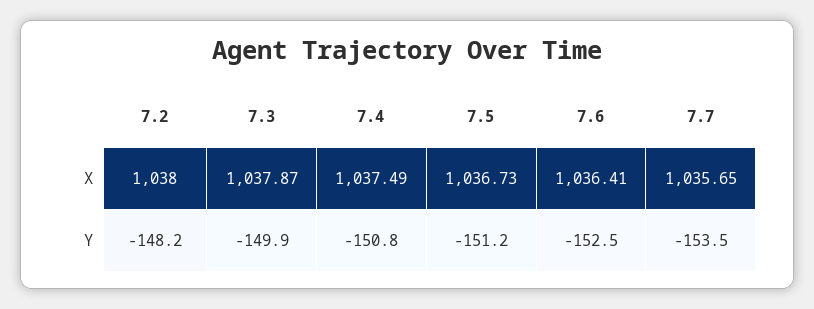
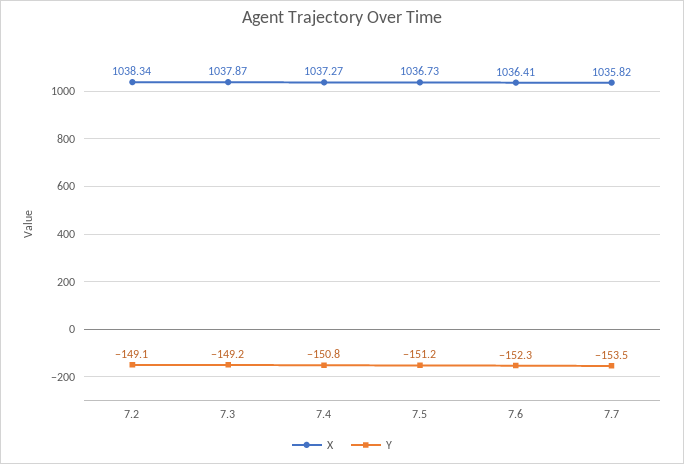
X, 7.2: 1038 -> 1038.34
X, 7.4: 1037.49 -> 1037.27
X, 7.7: 1035.65 -> 1035.82
Y, 7.2: -148.2 -> -149.1
Y, 7.3: -149.9 -> -149.2
Y, 7.6: -152.5 -> -152.3

